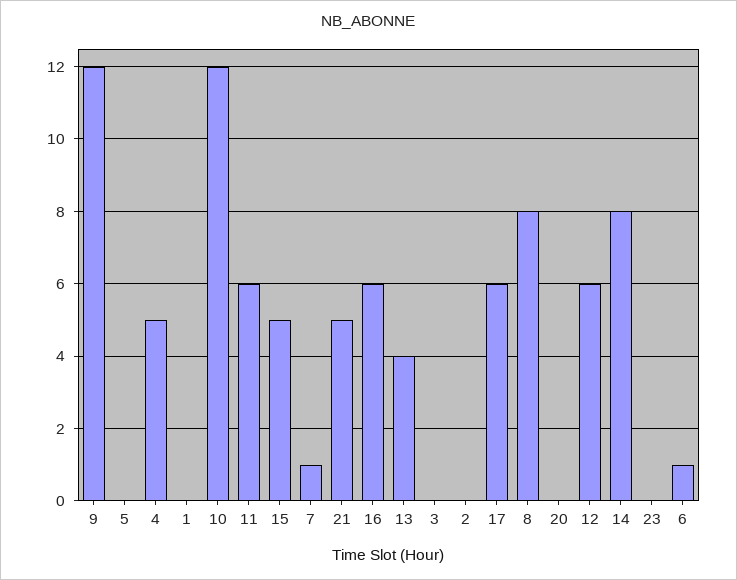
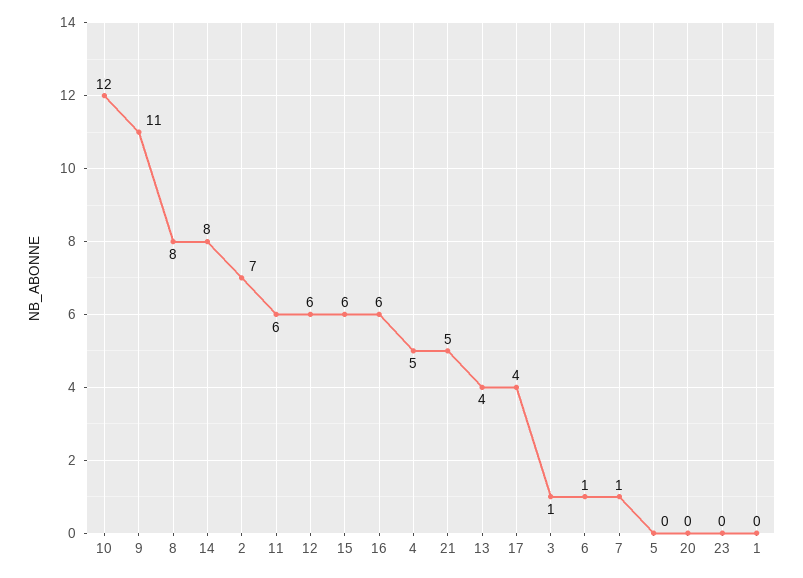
9: 12 -> 11
15: 5 -> 6
3: 0 -> 1
2: 0 -> 7
17: 6 -> 4

